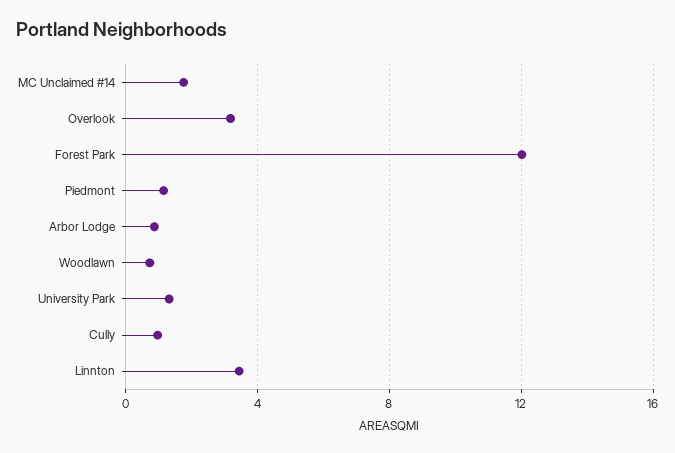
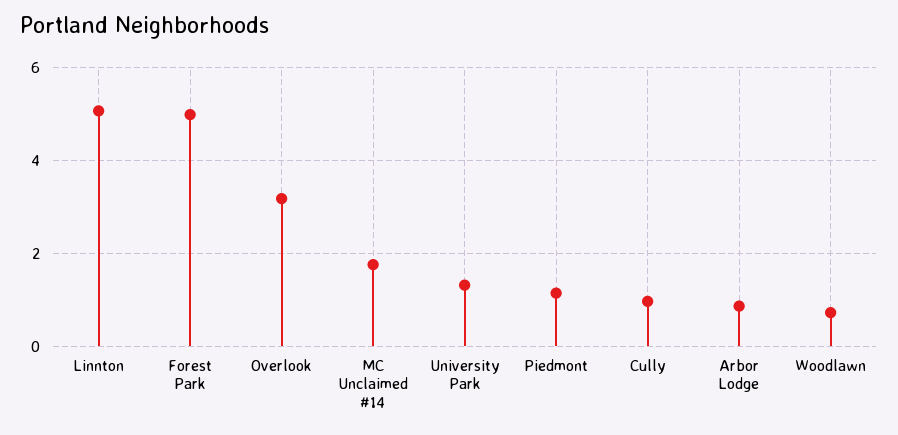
Forest Park: 12 -> 5
Linnton: 3.5 -> 5

